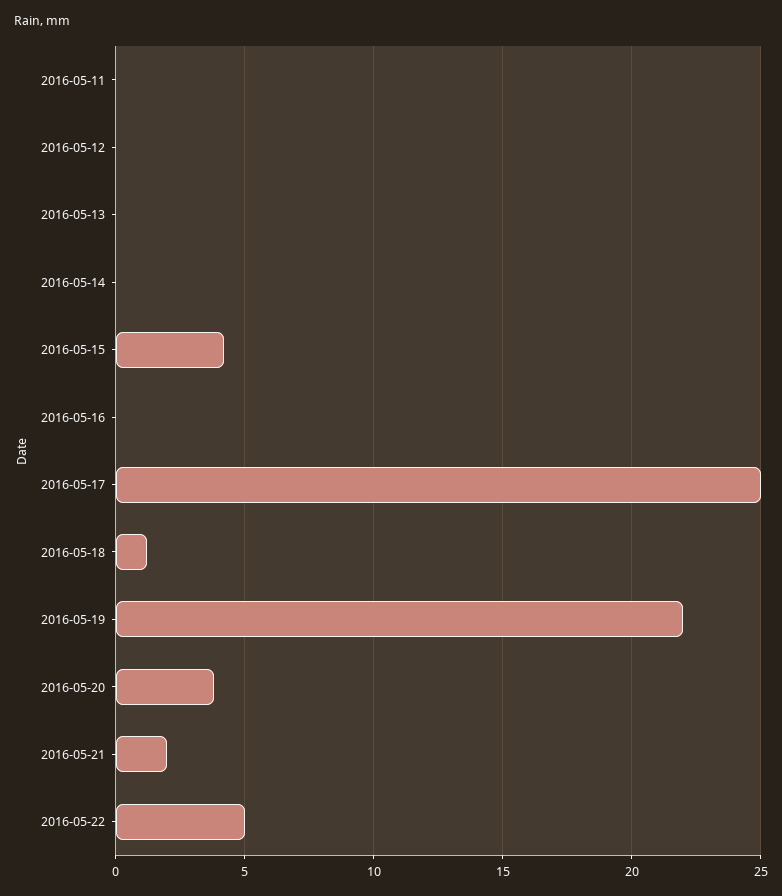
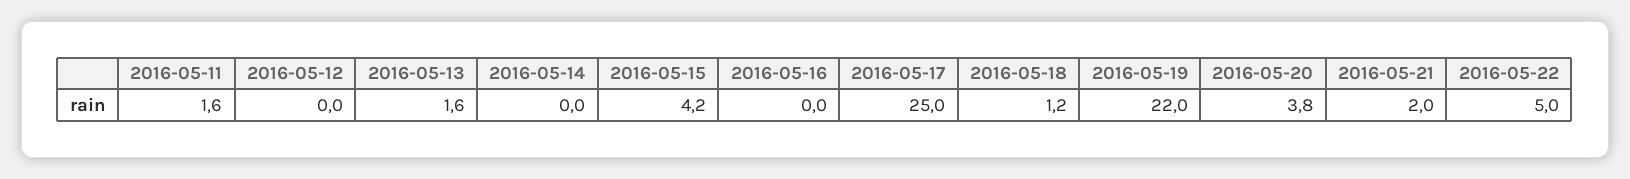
2016-05-11: 0 -> 1.6
2016-05-13: 0 -> 1.6

